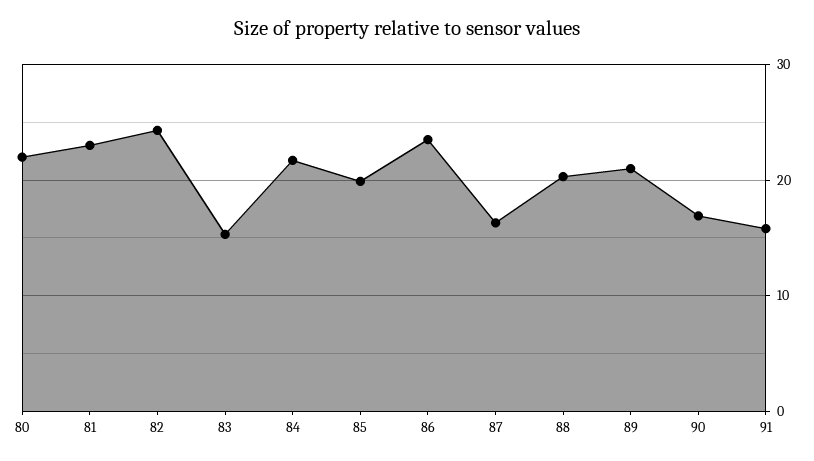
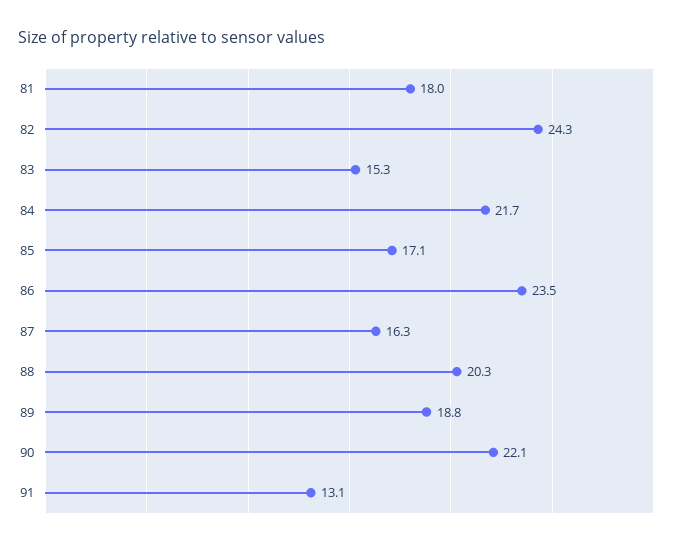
80: 22 -> none
81: 23 -> 18
85: 20 -> 17.1
89: 21 -> 18.8
90: 17 -> 22.1
91: 16 -> 13.1

